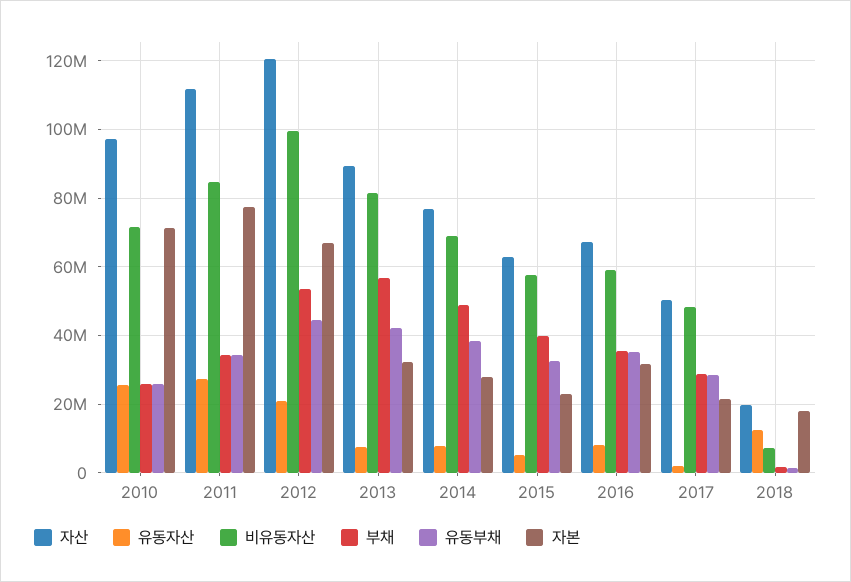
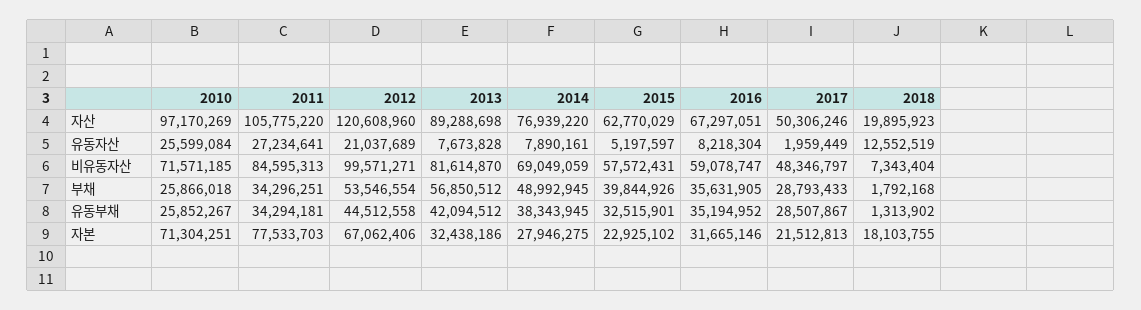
자산, 2011: 112000000 -> 105775220

